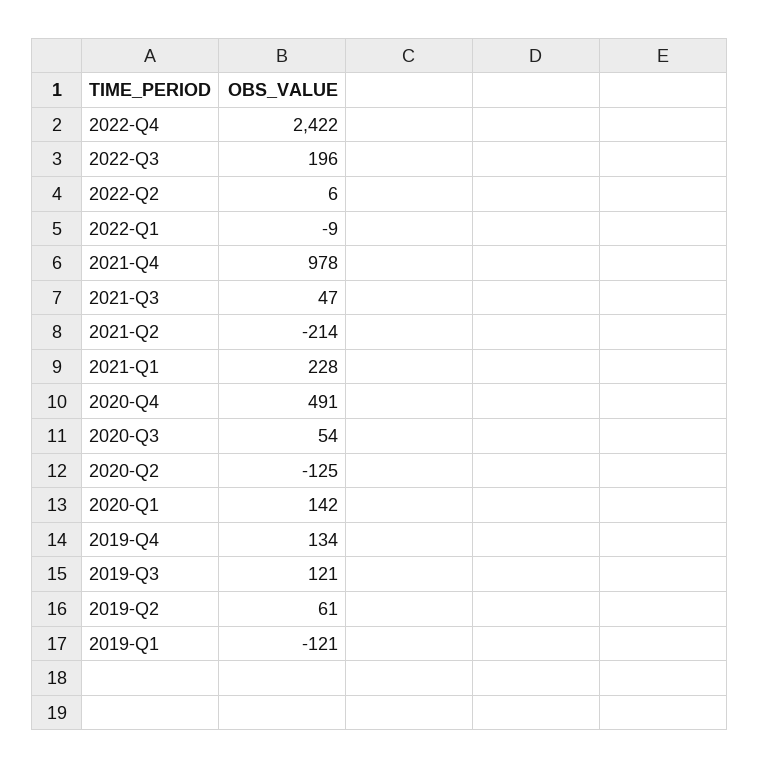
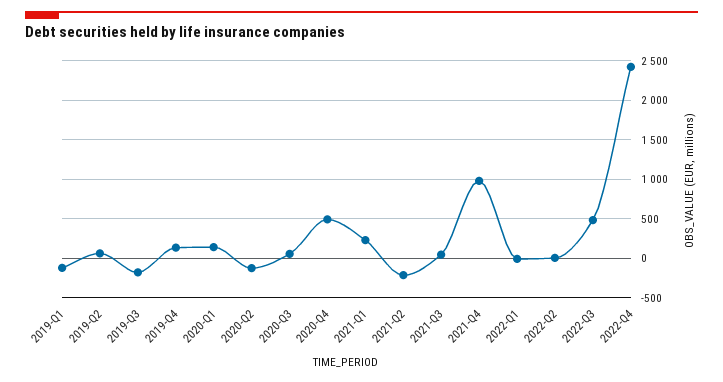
2022-Q3: 196 -> 500
2019-Q3: 121 -> -200

